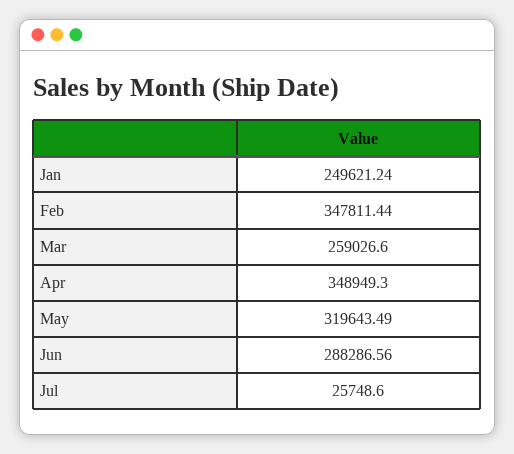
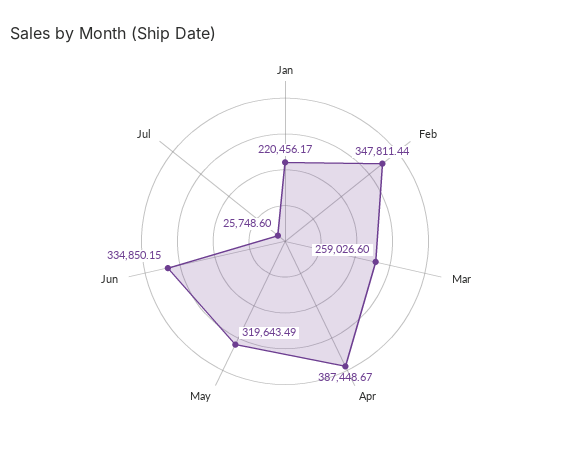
Jan: 249621.24 -> 220456.17
Apr: 348949.3 -> 387448.67
Jun: 288286.56 -> 334850.15

